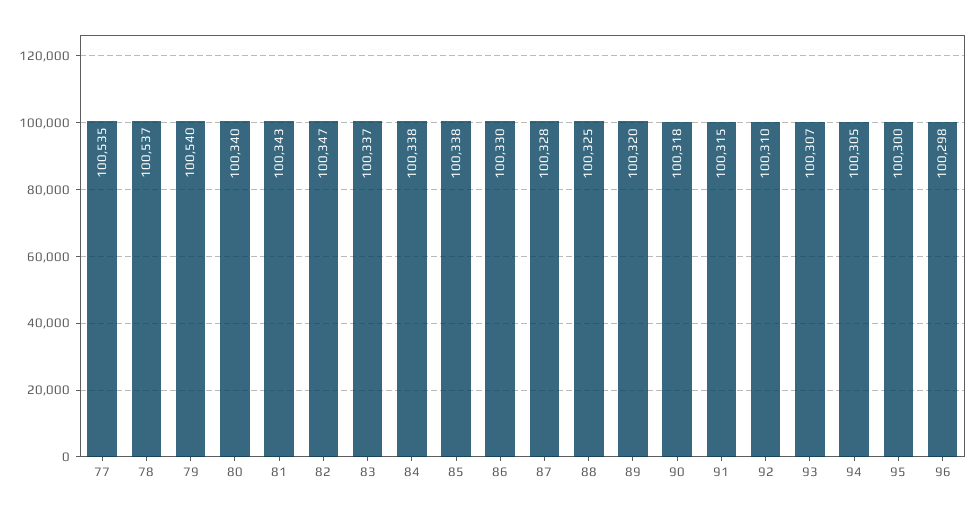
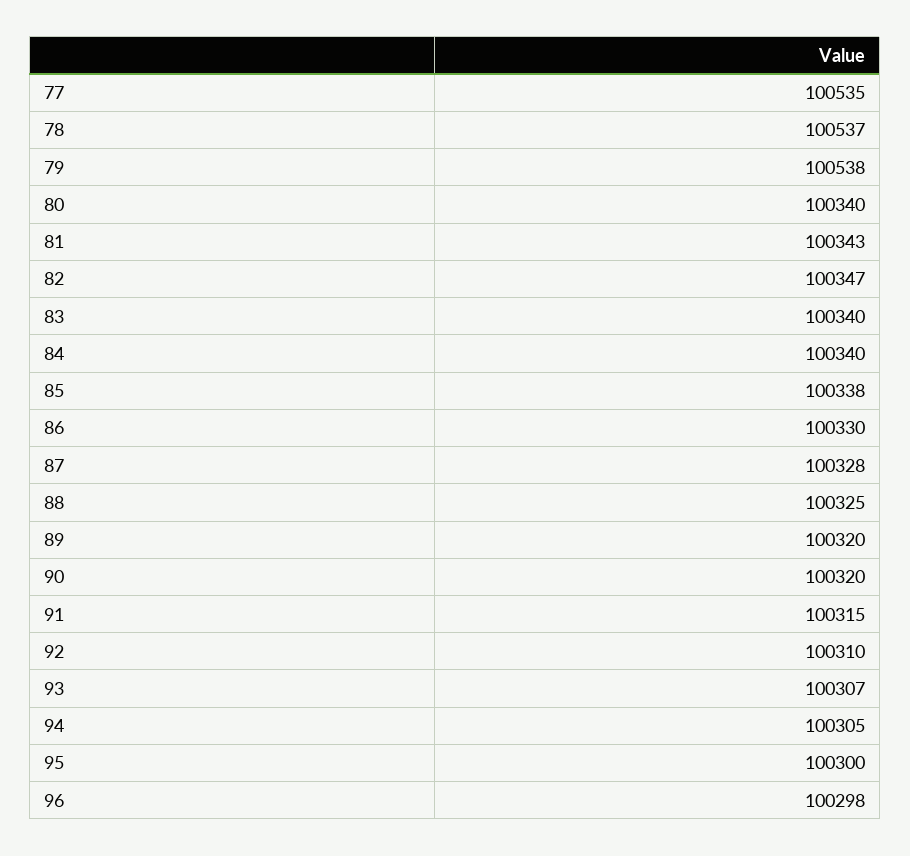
79: 100540 -> 100538
83: 100337 -> 100340
84: 100338 -> 100340
90: 100318 -> 100320

